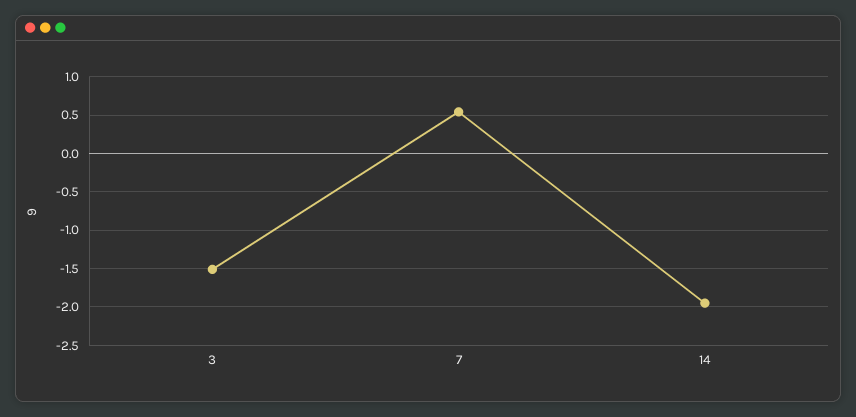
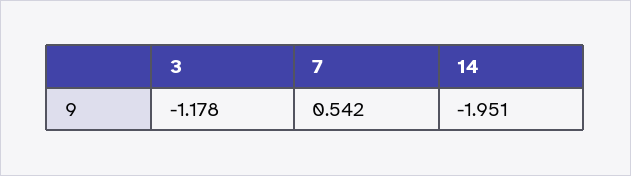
3: -1.5 -> -1.178

